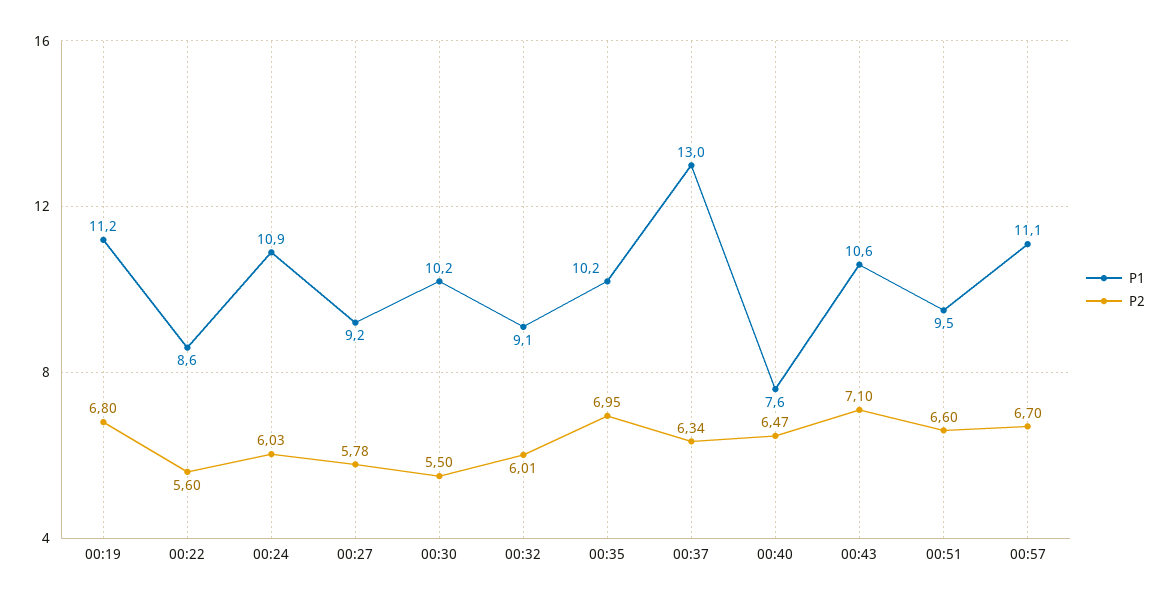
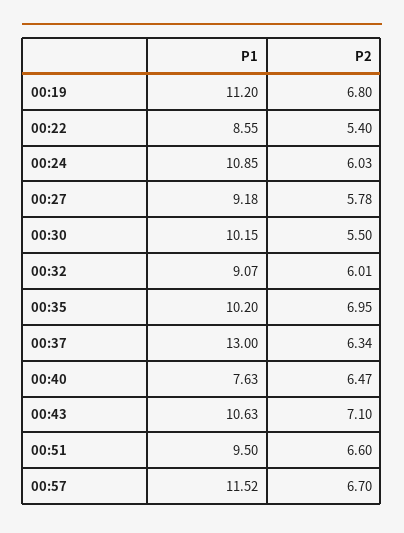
P2, 00:22: 5.6 -> 5.4
P1, 00:57: 11.1 -> 11.52

